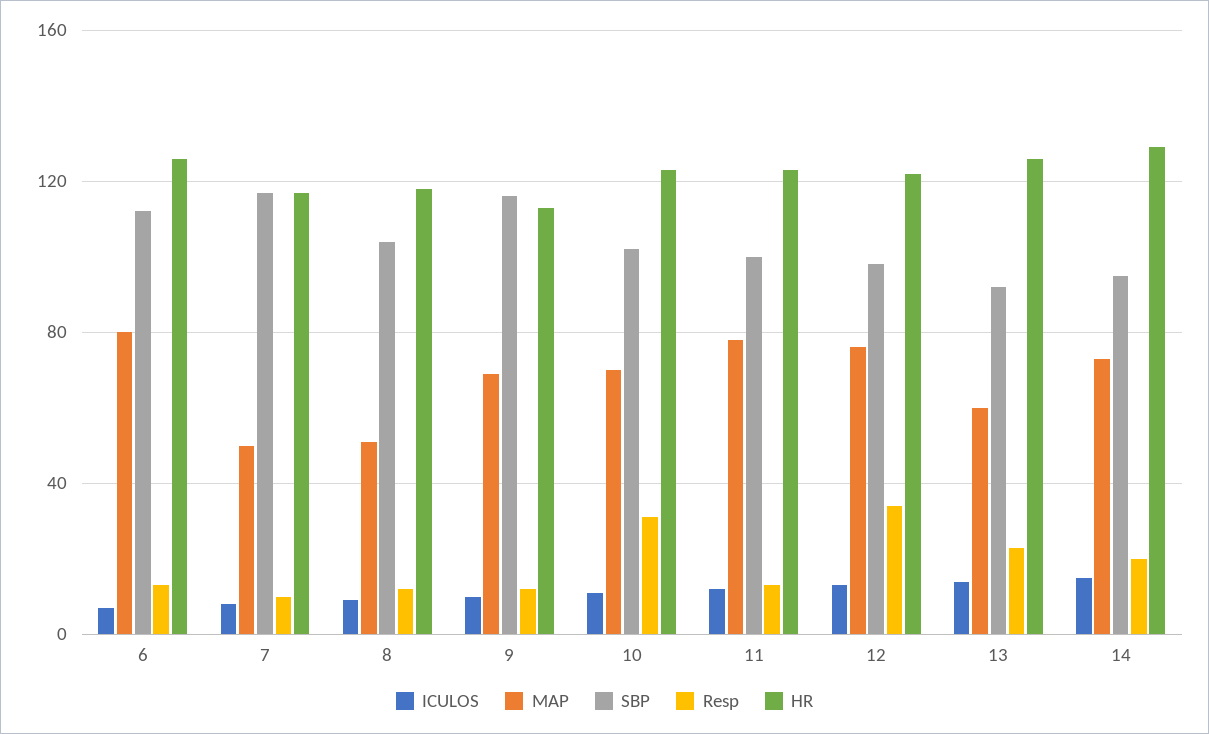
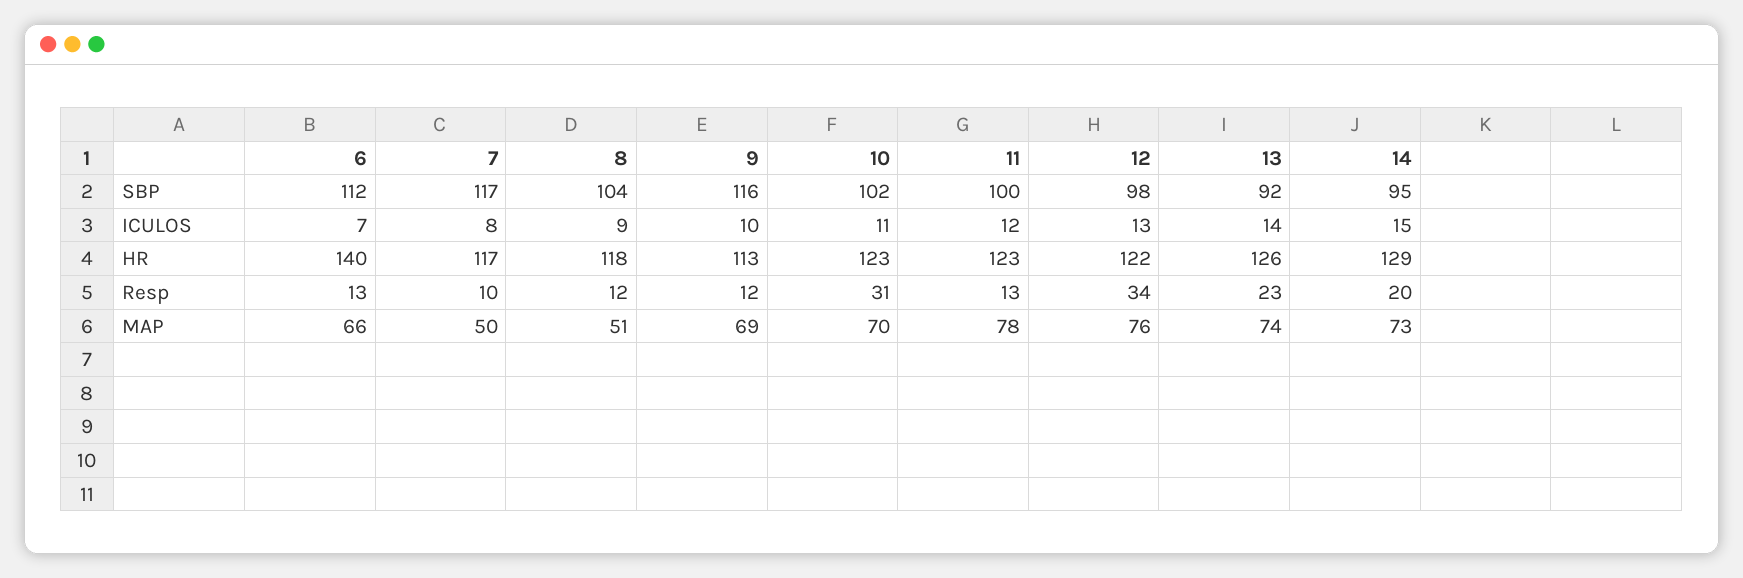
MAP, 6: 80 -> 66
HR, 6: 125 -> 140
MAP, 13: 60 -> 74

